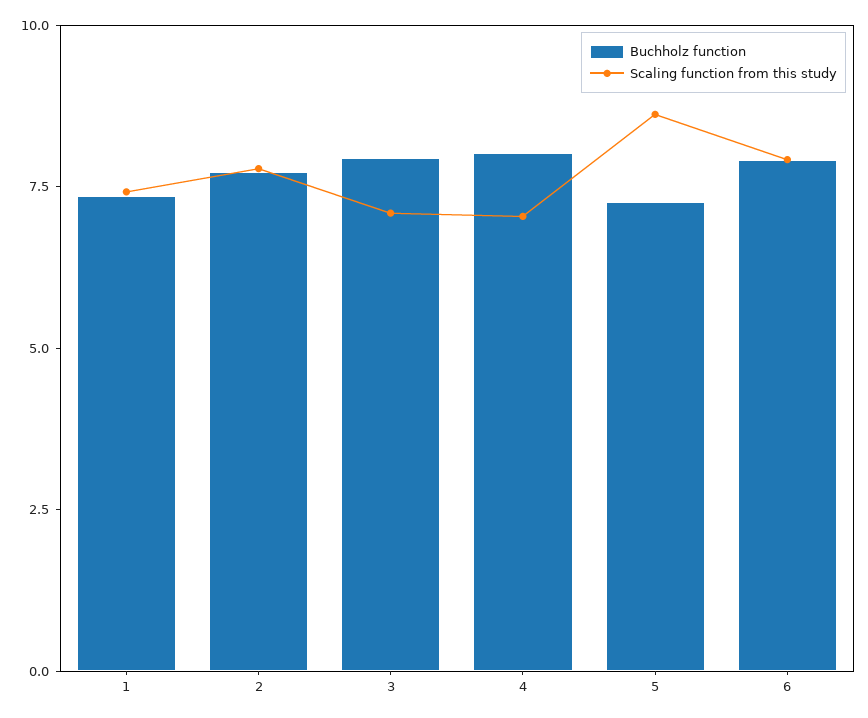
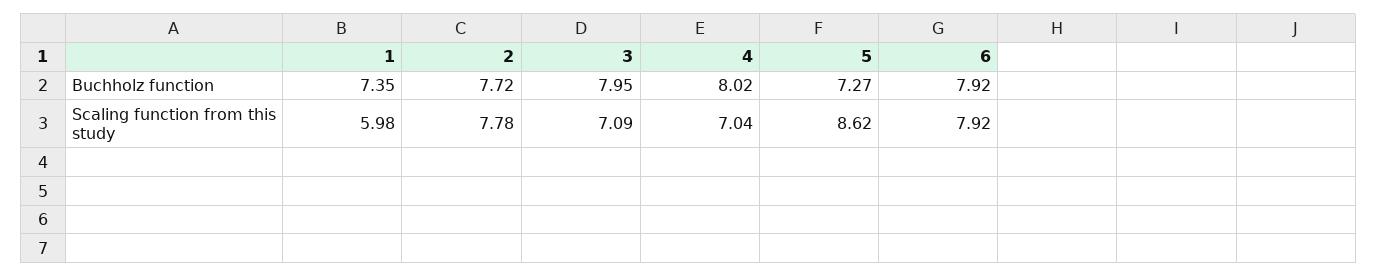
Scaling function from this study, 1: 7.5 -> 5.98

